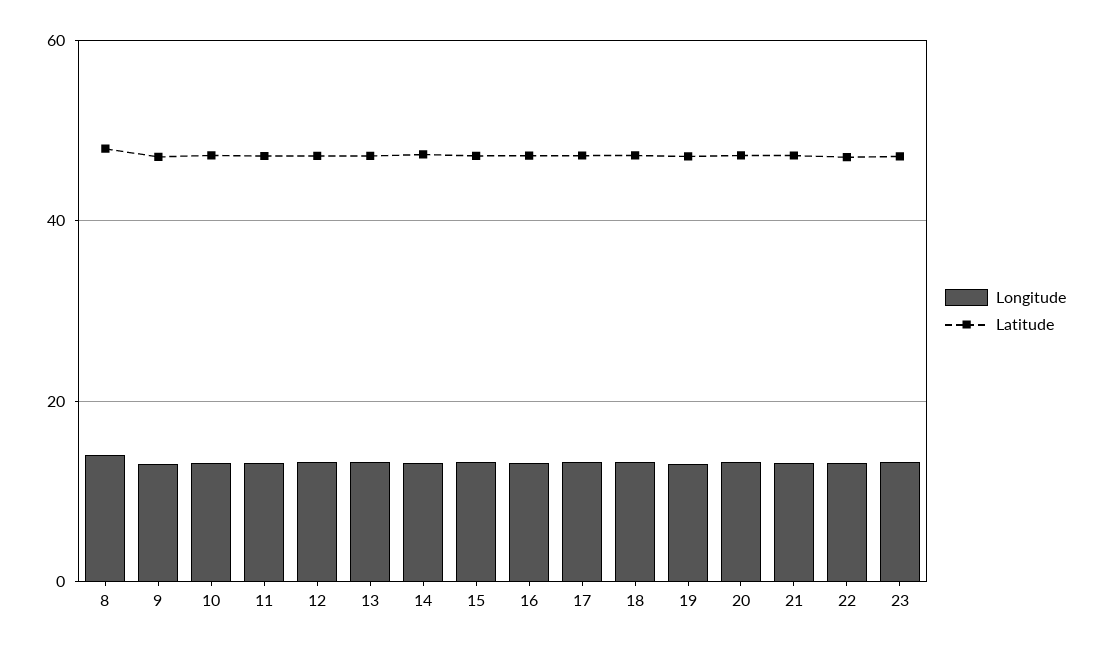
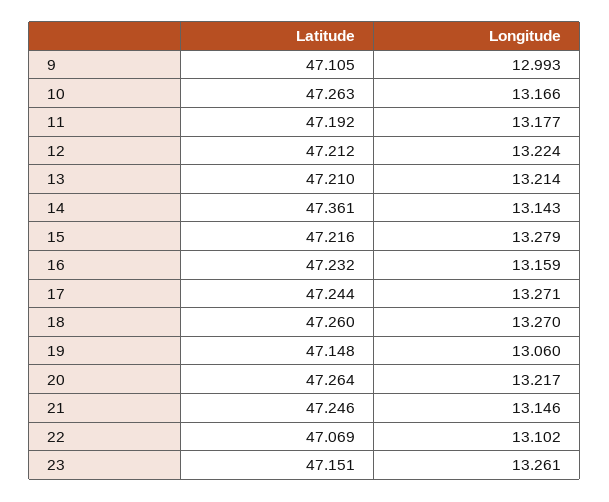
Longitude, 8: 14 -> none
Latitude, 8: 48 -> none

